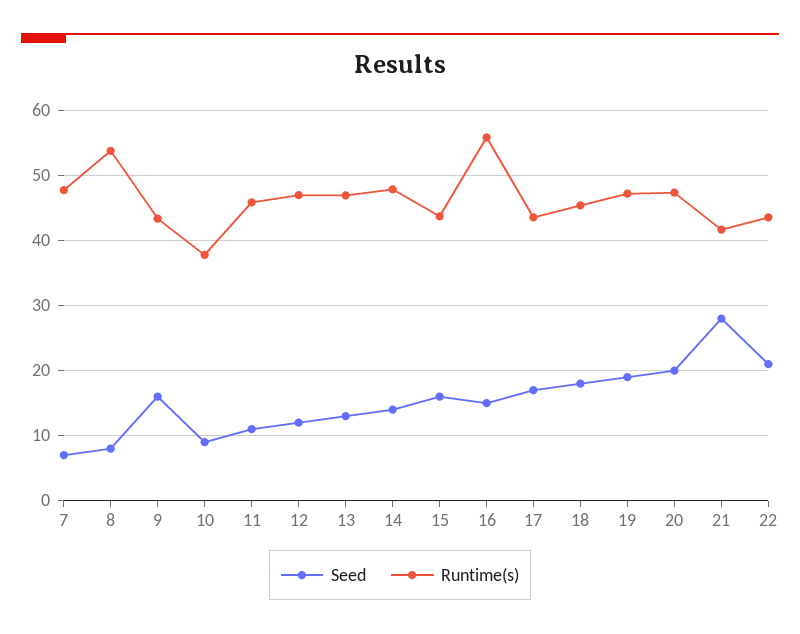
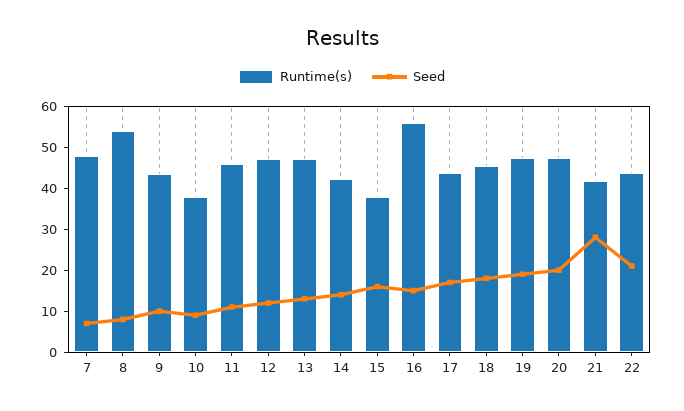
Seed, 9: 16 -> 10
Runtime(s), 14: 48 -> 42
Runtime(s), 15: 44 -> 38

